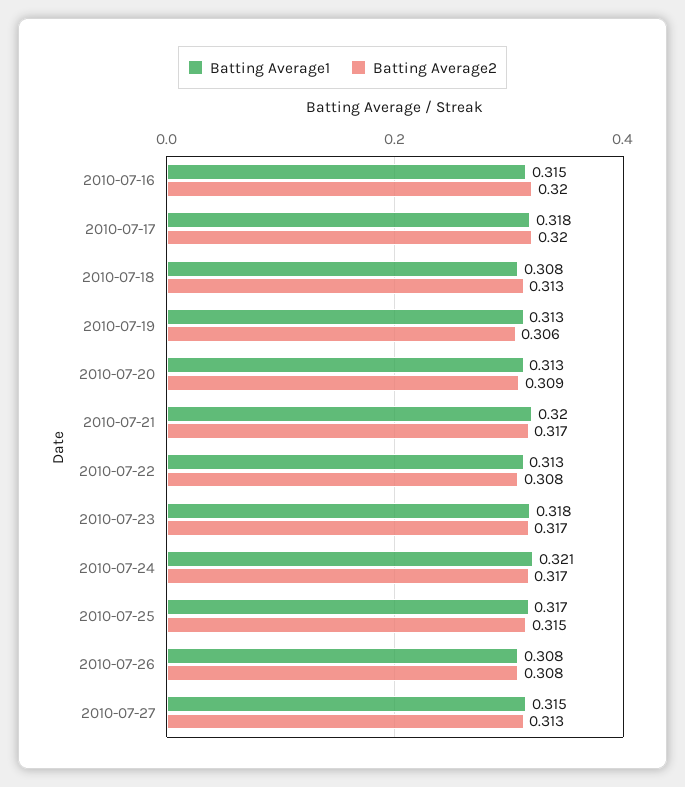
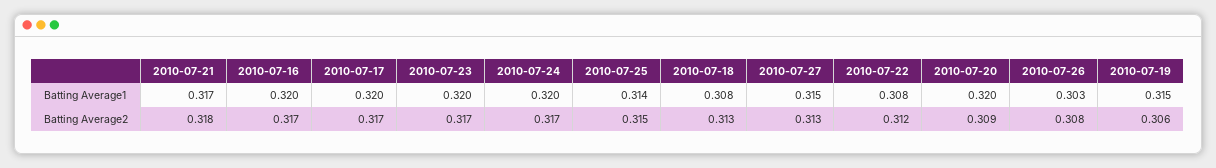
Batting Average1, 2010-07-16: 0.315 -> 0.32
Batting Average2, 2010-07-16: 0.32 -> 0.317
Batting Average1, 2010-07-17: 0.318 -> 0.32
Batting Average2, 2010-07-17: 0.32 -> 0.317
Batting Average1, 2010-07-19: 0.313 -> 0.315
Batting Average1, 2010-07-20: 0.313 -> 0.32
Batting Average1, 2010-07-21: 0.32 -> 0.317
Batting Average2, 2010-07-21: 0.317 -> 0.318
Batting Average1, 2010-07-22: 0.313 -> 0.308
Batting Average2, 2010-07-22: 0.308 -> 0.312
Batting Average1, 2010-07-23: 0.318 -> 0.32
Batting Average1, 2010-07-24: 0.321 -> 0.32
Batting Average1, 2010-07-25: 0.317 -> 0.314
Batting Average1, 2010-07-26: 0.308 -> 0.303

